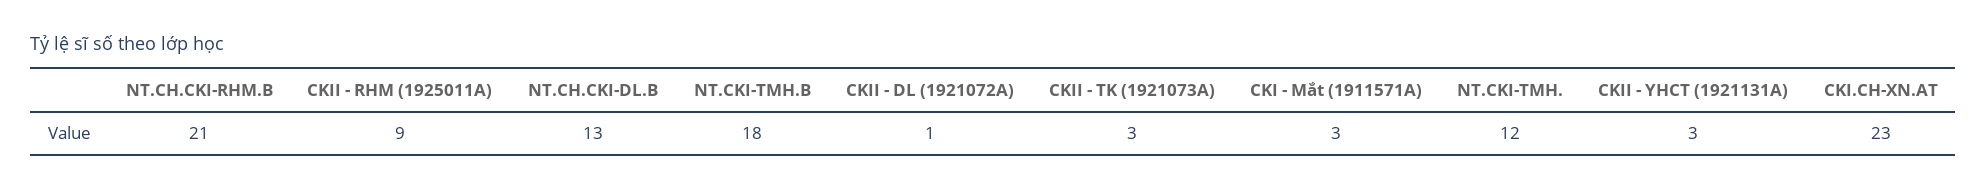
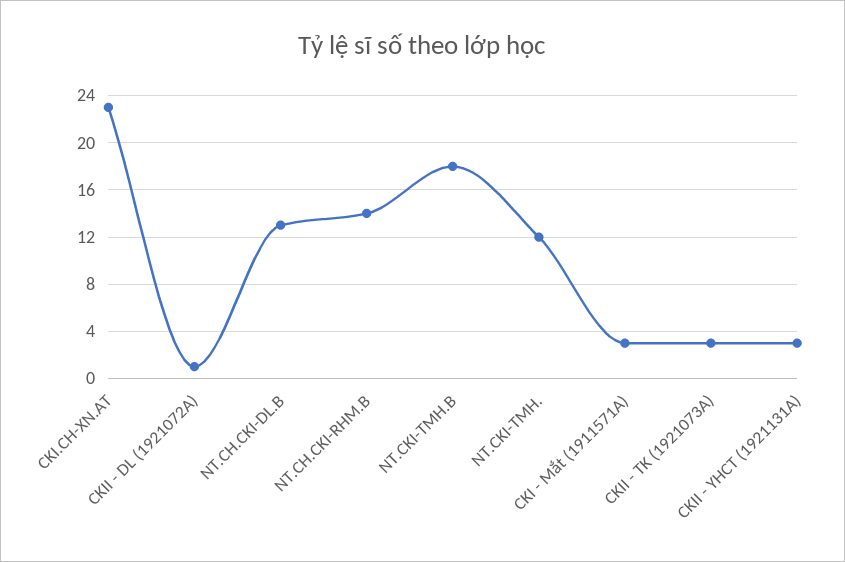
NT.CH.CKI-RHM.B: 21 -> 14
CKII - RHM (1925011A): 9 -> none

